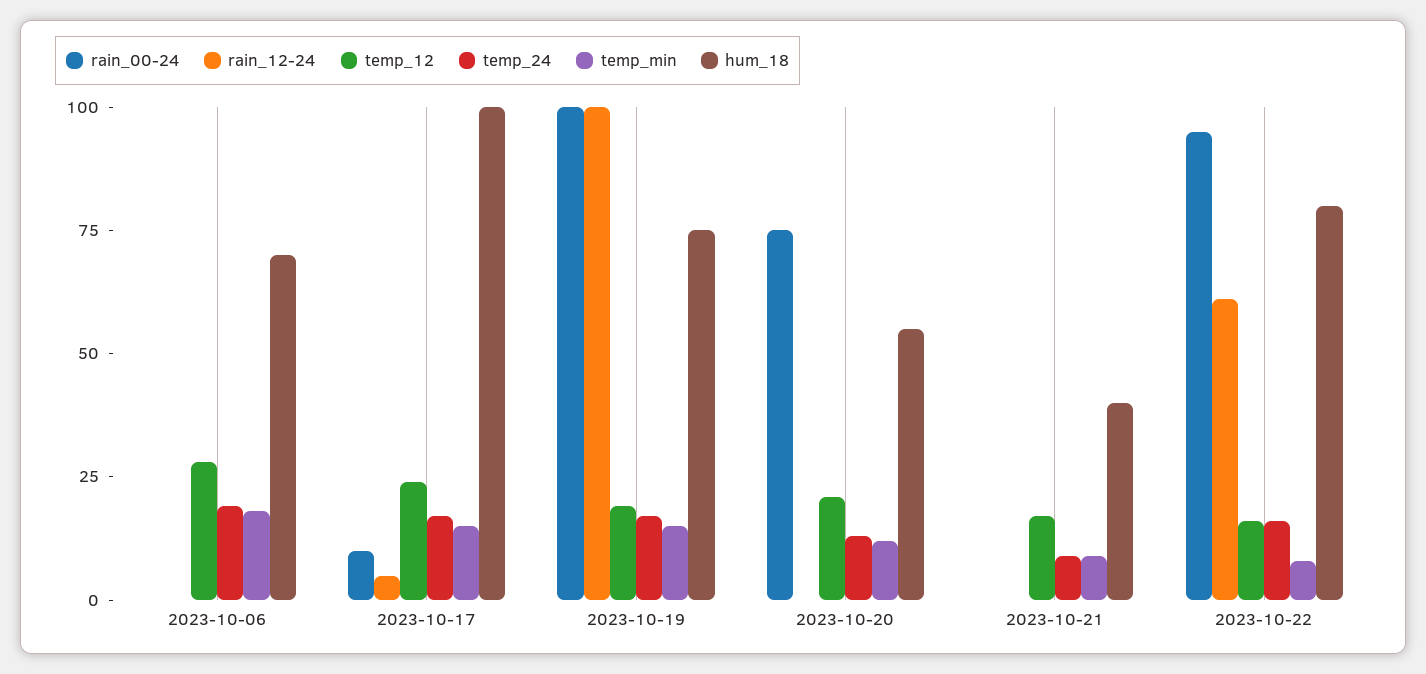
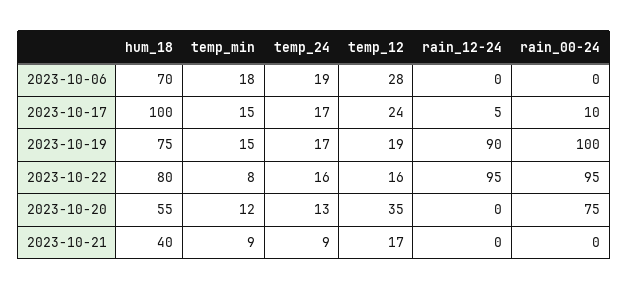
rain_12-24, 2023-10-19: 100 -> 90
temp_12, 2023-10-20: 20 -> 35
rain_12-24, 2023-10-22: 60 -> 95

